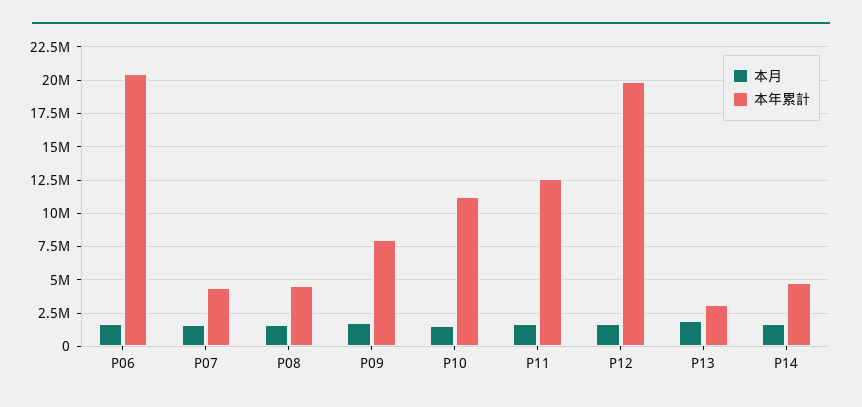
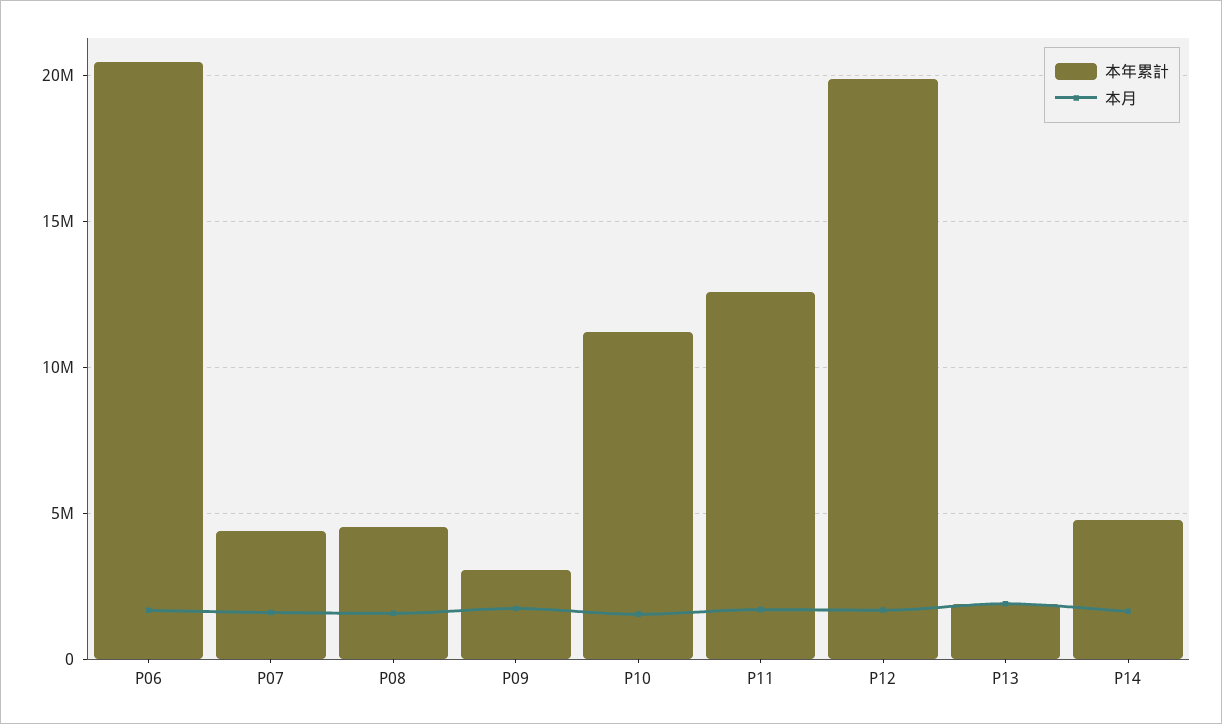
本年累計, P09: 8000000 -> 3000000
本年累計, P13: 3000000 -> 2000000

